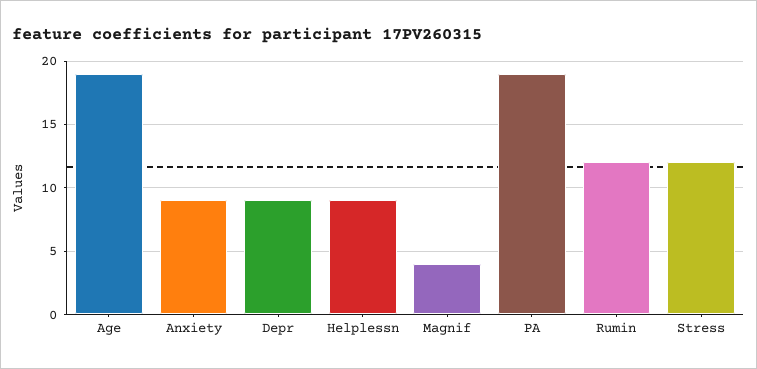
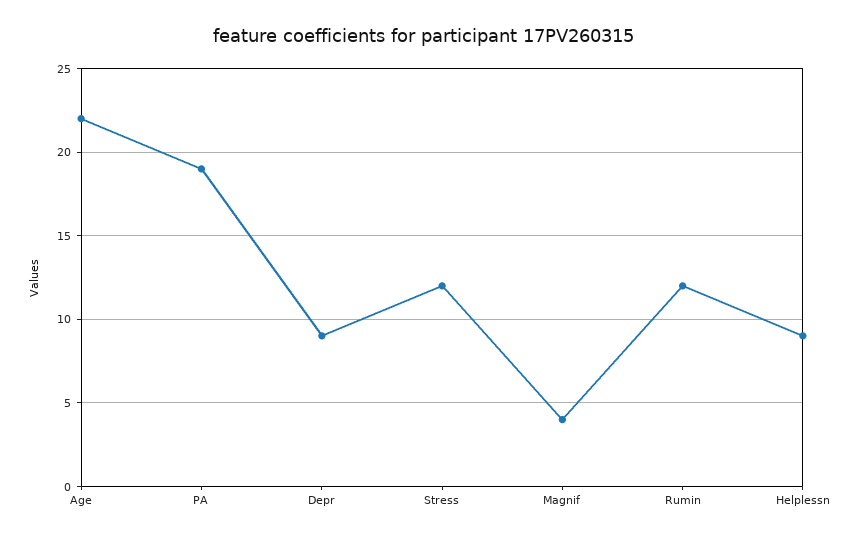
Age: 19 -> 22
Anxiety: 9 -> none

